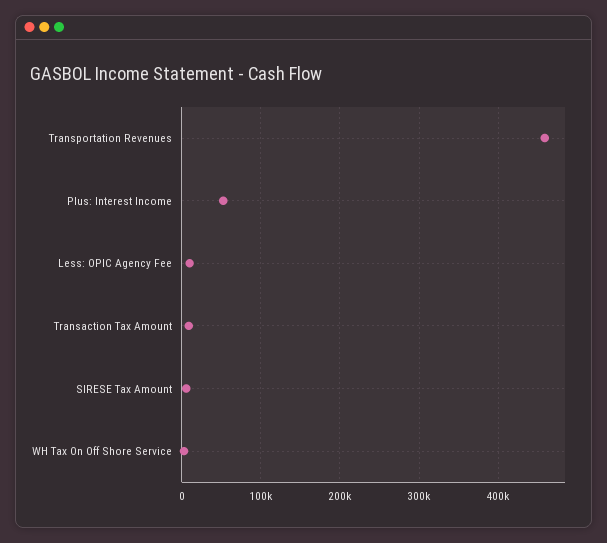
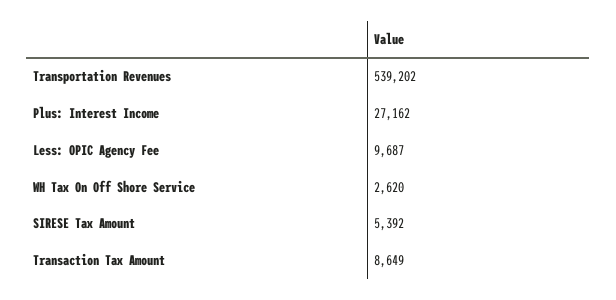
Transportation Revenues: 460000 -> 539202
Plus: Interest Income: 50000 -> 27162

